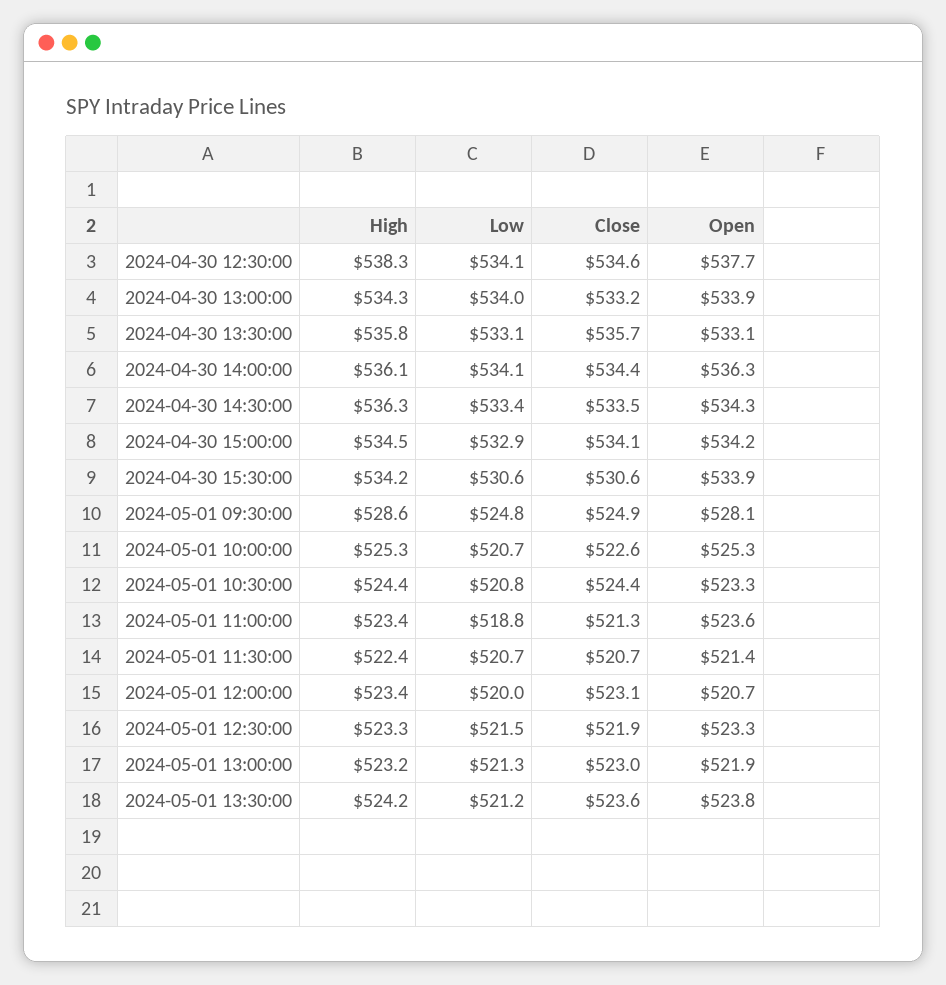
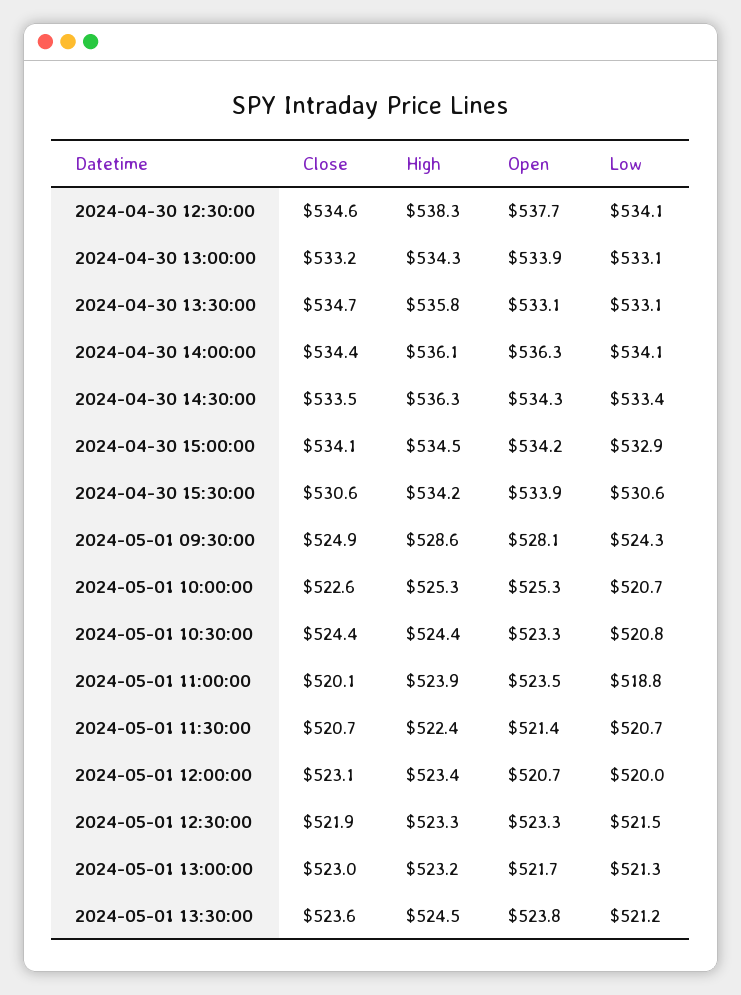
Low, 2024-04-30 13:00:00: 534 -> 533.1
Close, 2024-04-30 13:30:00: 535.7 -> 534.7
Low, 2024-05-01 09:30:00: 524.8 -> 524.3
High, 2024-05-01 11:00:00: 523.4 -> 523.9
Close, 2024-05-01 11:00:00: 521.3 -> 520.1
Open, 2024-05-01 11:00:00: 523.6 -> 523.5
Open, 2024-05-01 13:00:00: 521.9 -> 521.7
High, 2024-05-01 13:30:00: 524.2 -> 524.5

